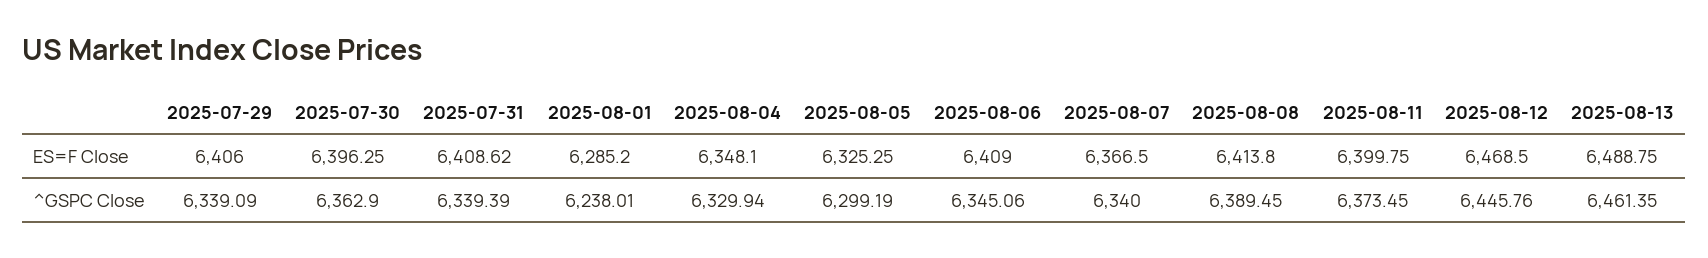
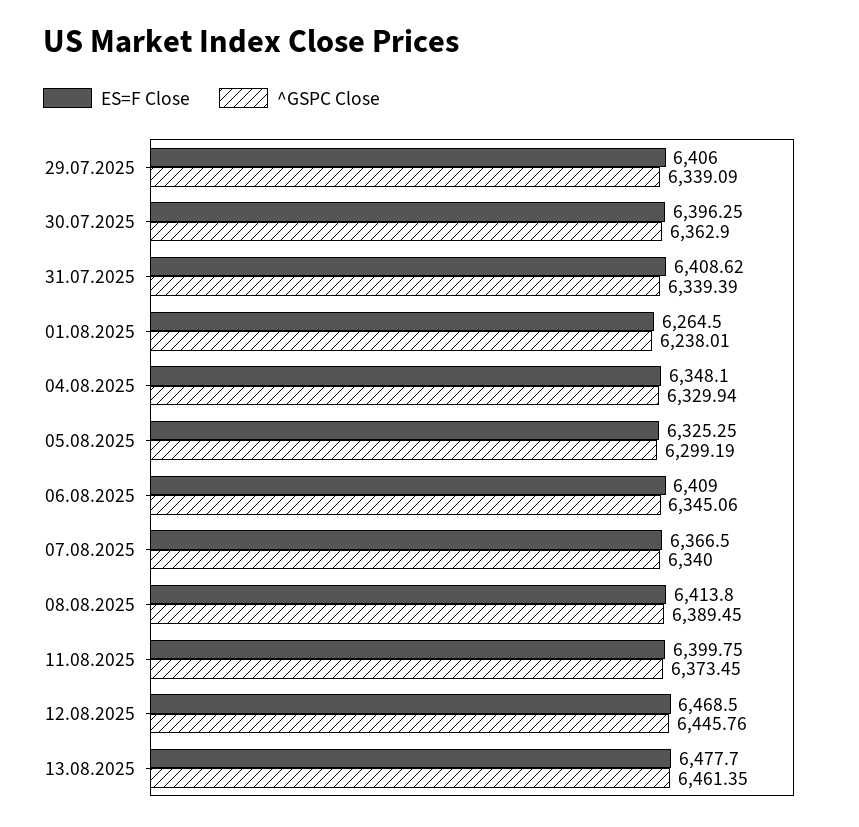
ES=F Close, 2025-08-01: 6285.2 -> 6264.5
ES=F Close, 2025-08-13: 6488.75 -> 6477.7

